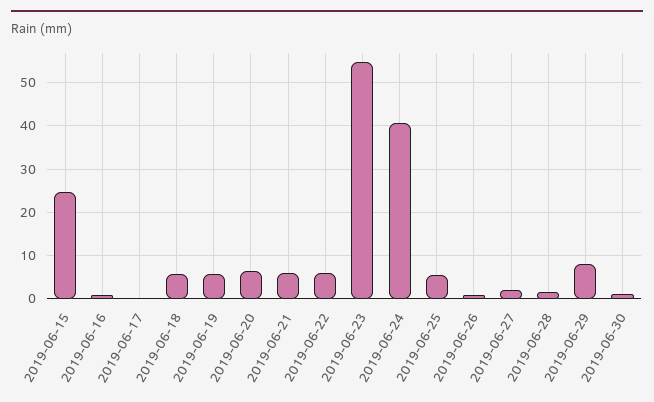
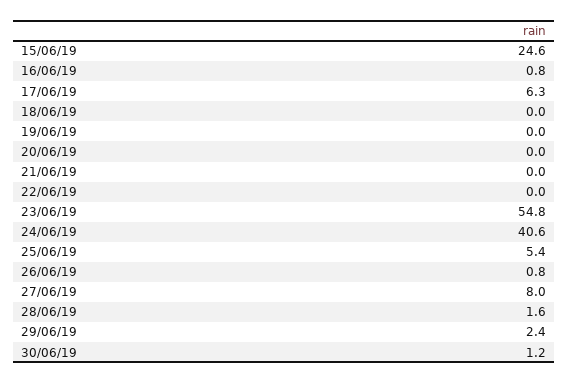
2019-06-17: 0 -> 6.3
2019-06-18: 6 -> 0
2019-06-19: 6 -> 0
2019-06-20: 6 -> 0
2019-06-21: 6 -> 0
2019-06-22: 6 -> 0
2019-06-27: 2 -> 8
2019-06-29: 8 -> 2.4

